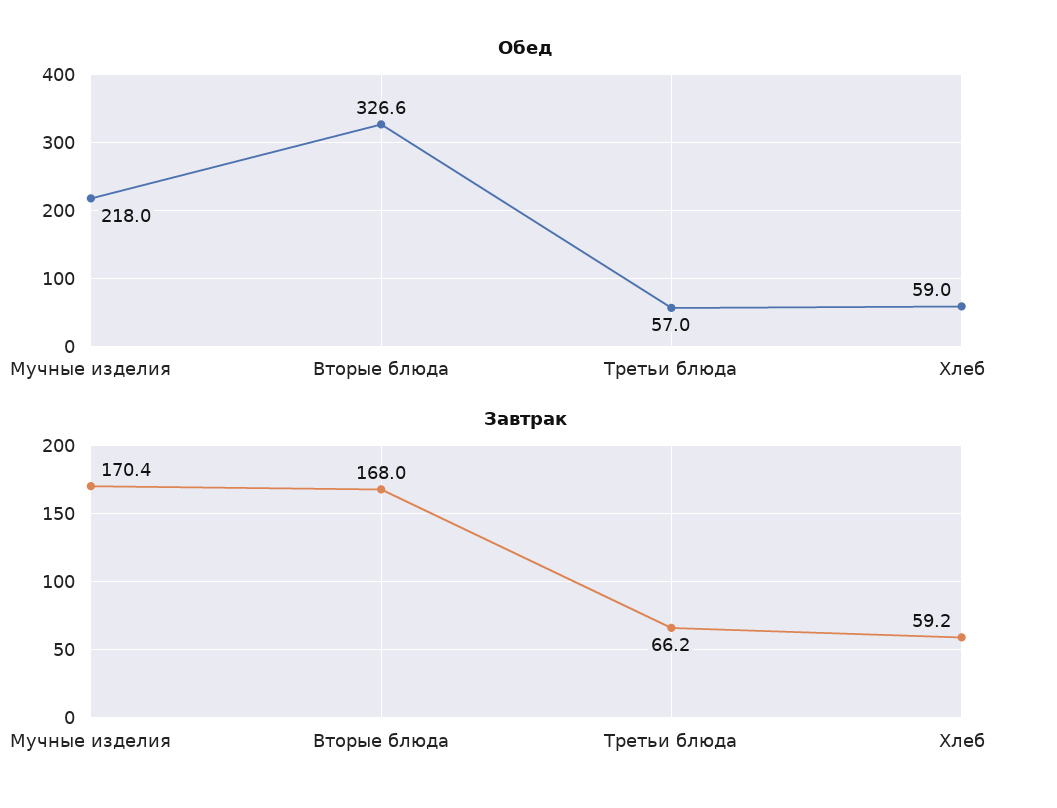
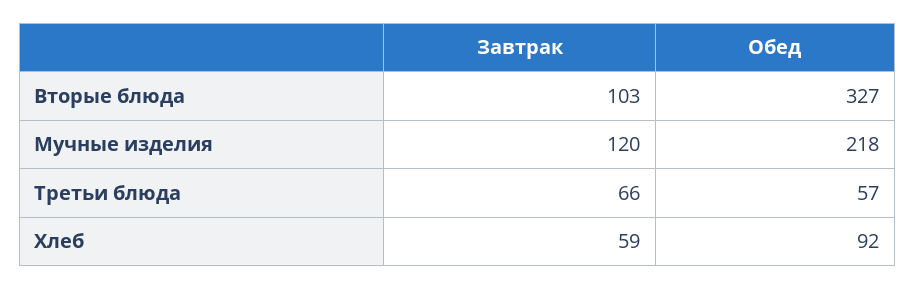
Обед, Хлеб: 59 -> 92
Завтрак, Мучные изделия: 170.4 -> 120
Завтрак, Вторые блюда: 168 -> 103

